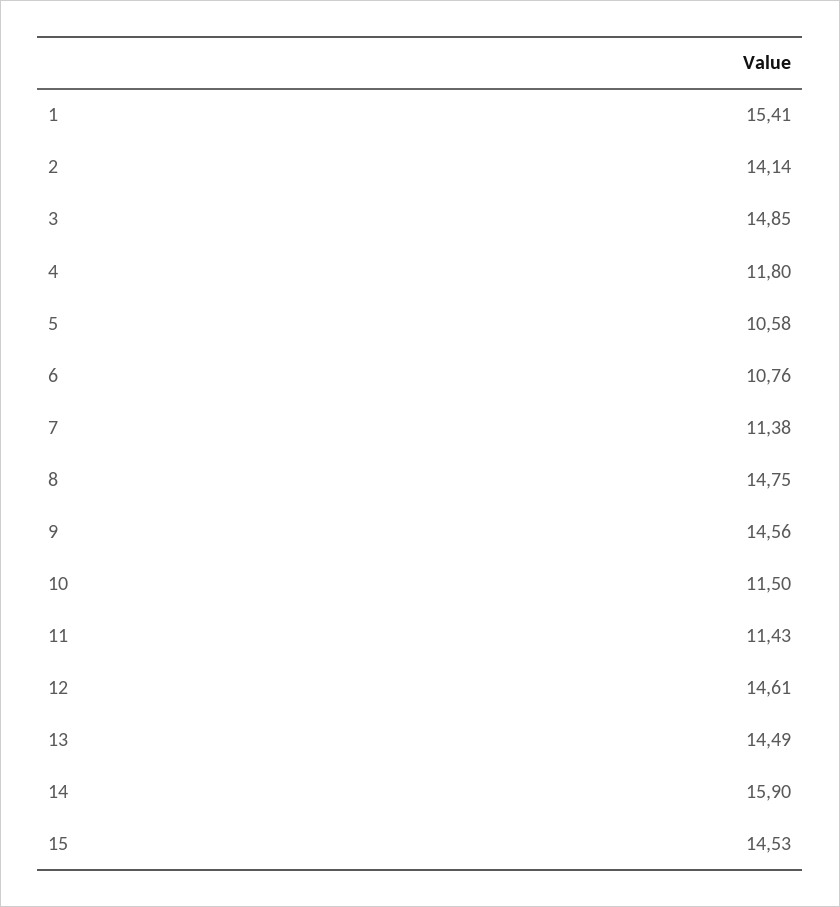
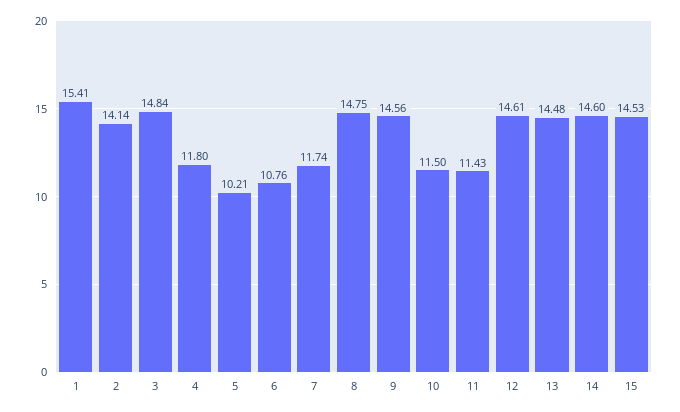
3: 14.85 -> 14.84
5: 10.58 -> 10.21
7: 11.38 -> 11.74
13: 14.49 -> 14.48
14: 15.9 -> 14.6

